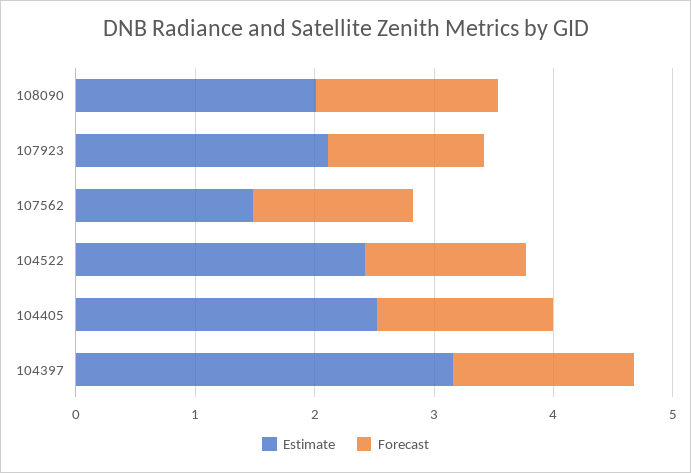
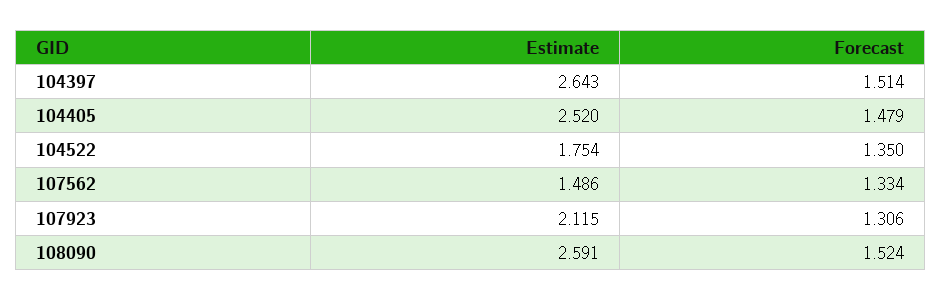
Estimate, 108090: 2 -> 2.591
Estimate, 104522: 2.4 -> 1.754
Estimate, 104397: 3.2 -> 2.643

